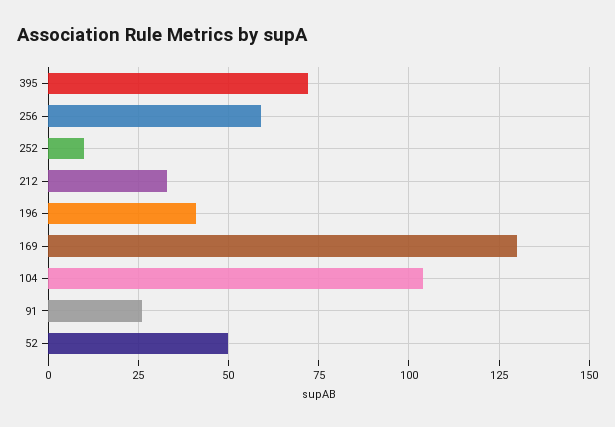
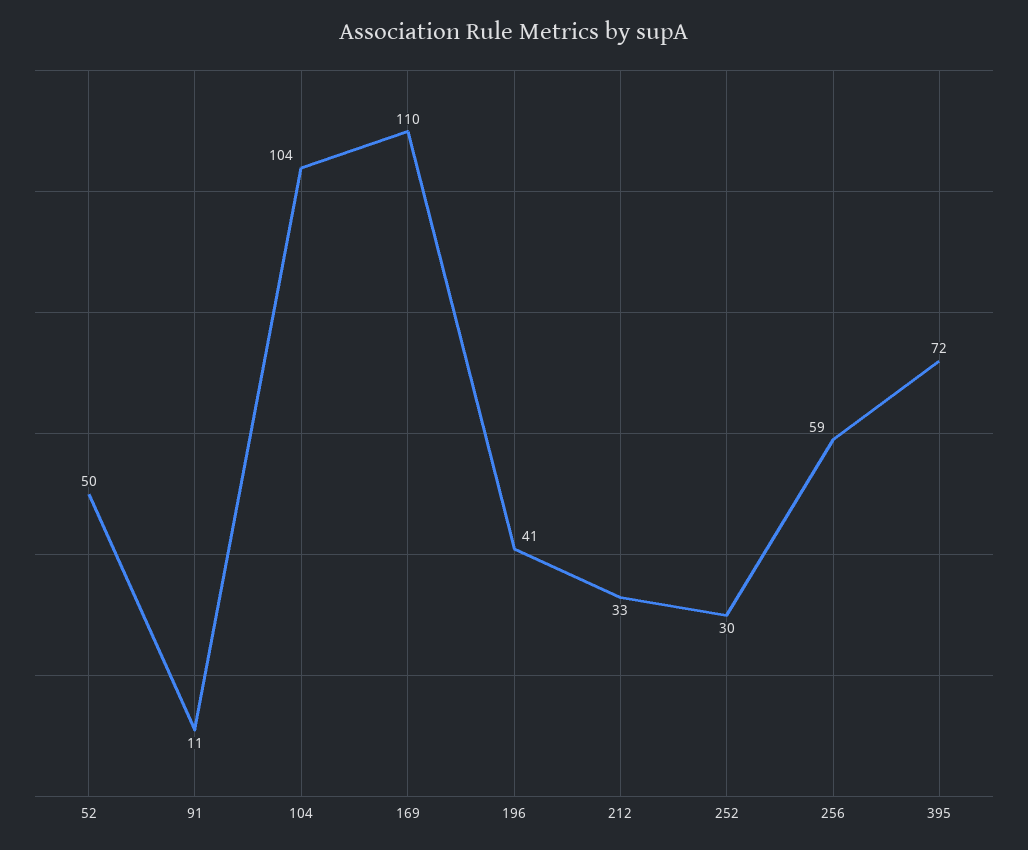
252: 10 -> 30
169: 130 -> 110
91: 25 -> 11

